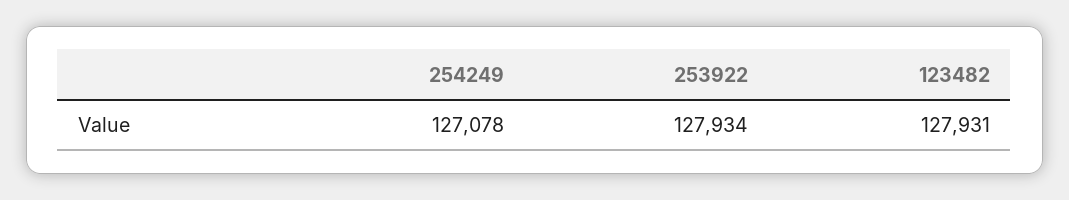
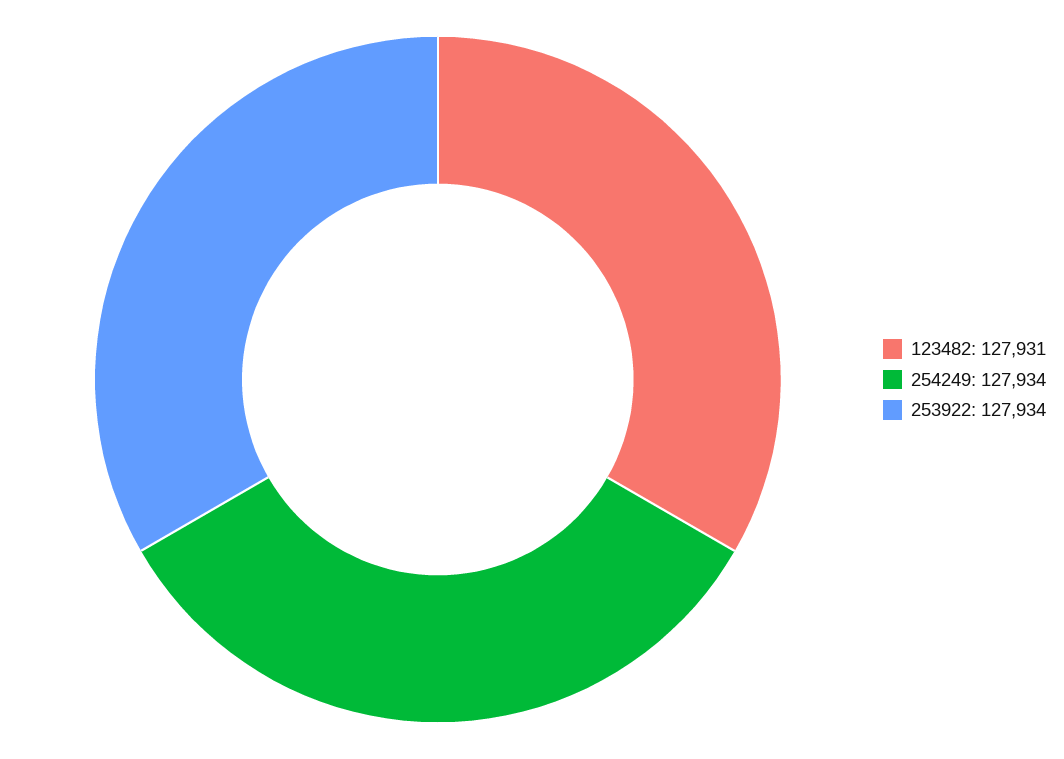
254249: 127078 -> 127934

